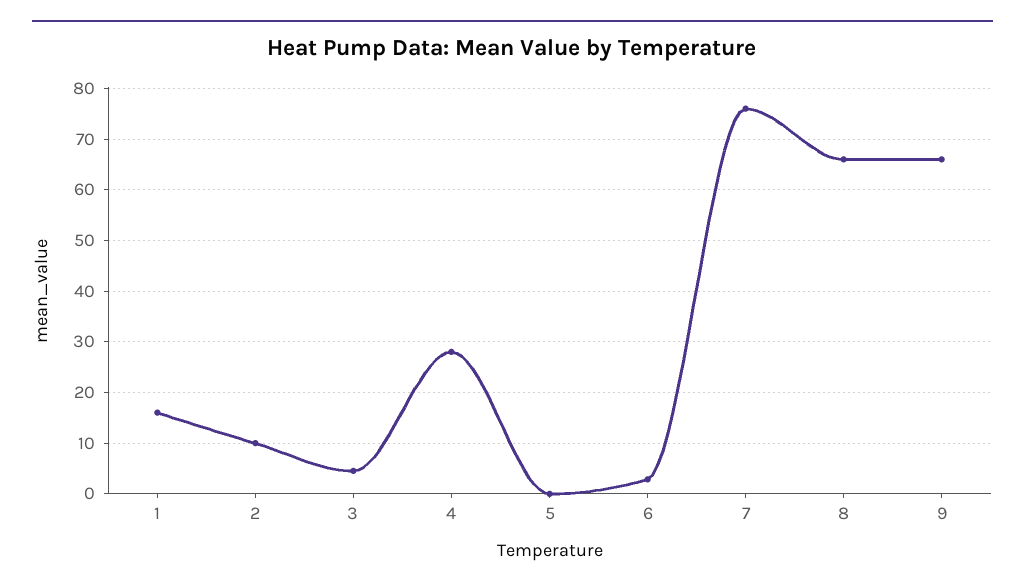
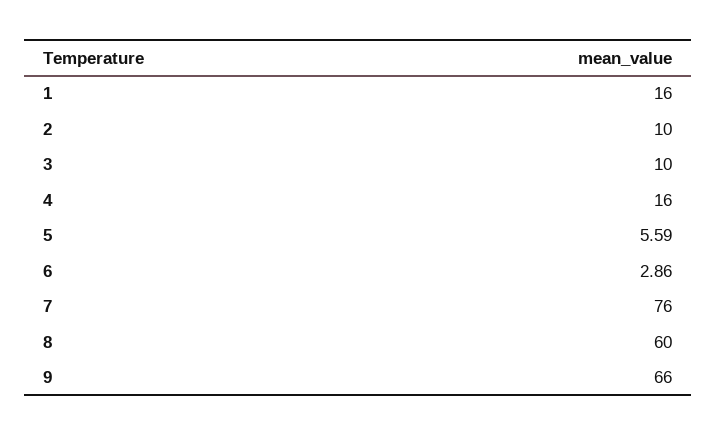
3: 4 -> 10
4: 28 -> 16
5: 0 -> 5.59
8: 66 -> 60

